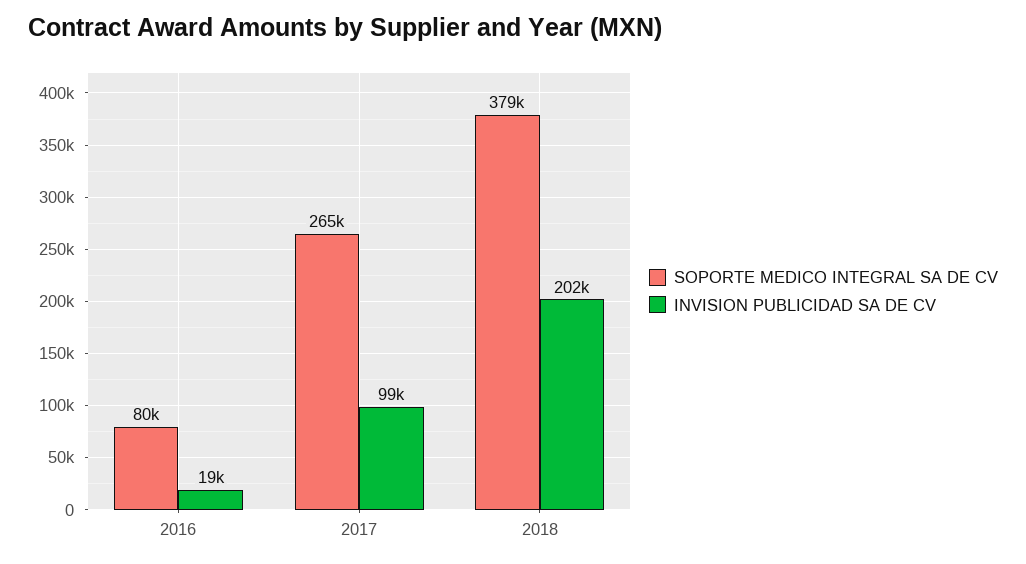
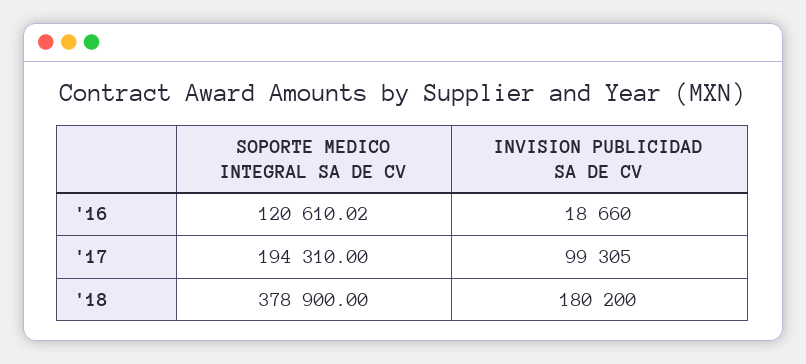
SOPORTE MEDICO INTEGRAL SA DE CV, 2016: 80000 -> 120610.02
SOPORTE MEDICO INTEGRAL SA DE CV, 2017: 265000 -> 194310
INVISION PUBLICIDAD SA DE CV, 2018: 202000 -> 180200

